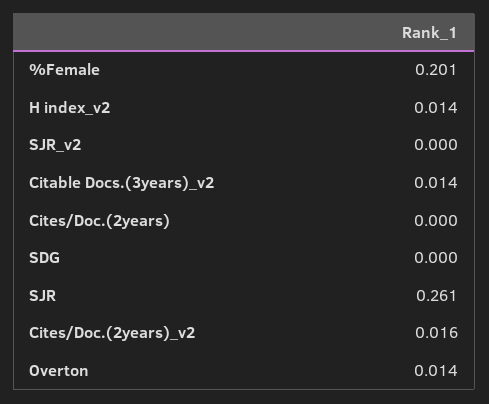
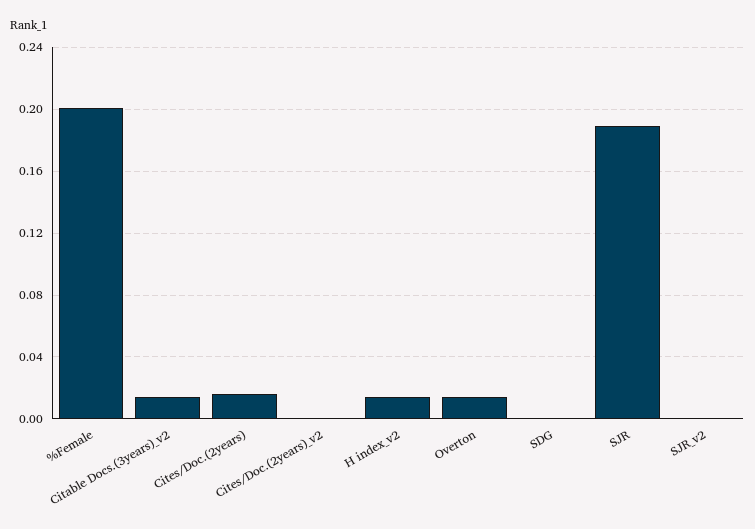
Cites/Doc.(2years): 0 -> 0.015
SJR: 0.261 -> 0.19
Cites/Doc.(2years)_v2: 0.016 -> 0

